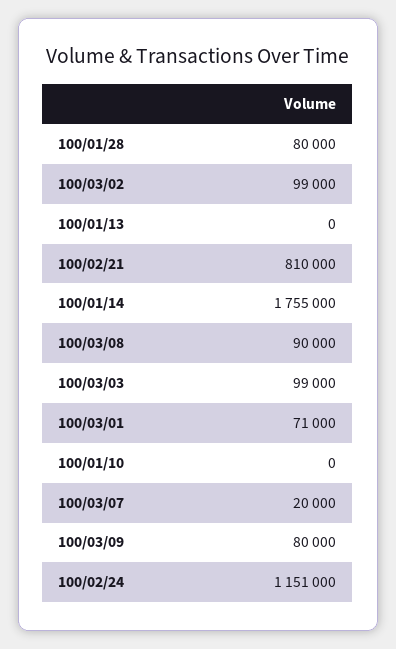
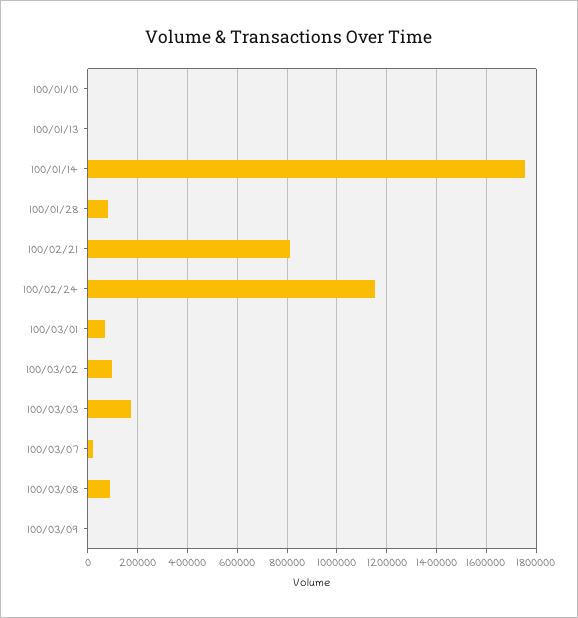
100/03/03: 99000 -> 175000
100/03/09: 80000 -> 0

